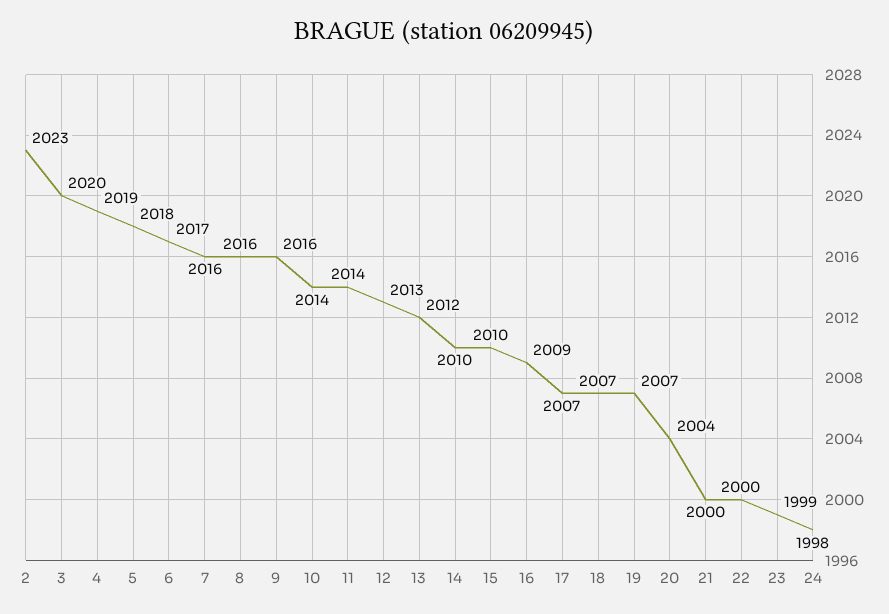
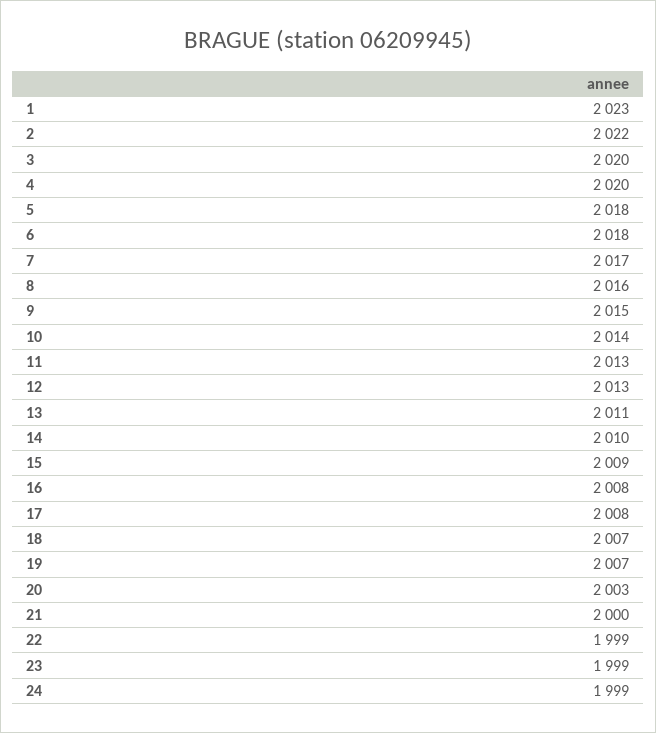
2: 2023 -> 2022
4: 2019 -> 2020
6: 2017 -> 2018
7: 2016 -> 2017
9: 2016 -> 2015
11: 2014 -> 2013
13: 2012 -> 2011
15: 2010 -> 2009
16: 2009 -> 2008
17: 2007 -> 2008
20: 2004 -> 2003
22: 2000 -> 1999
24: 1998 -> 1999
1: none -> 2023

